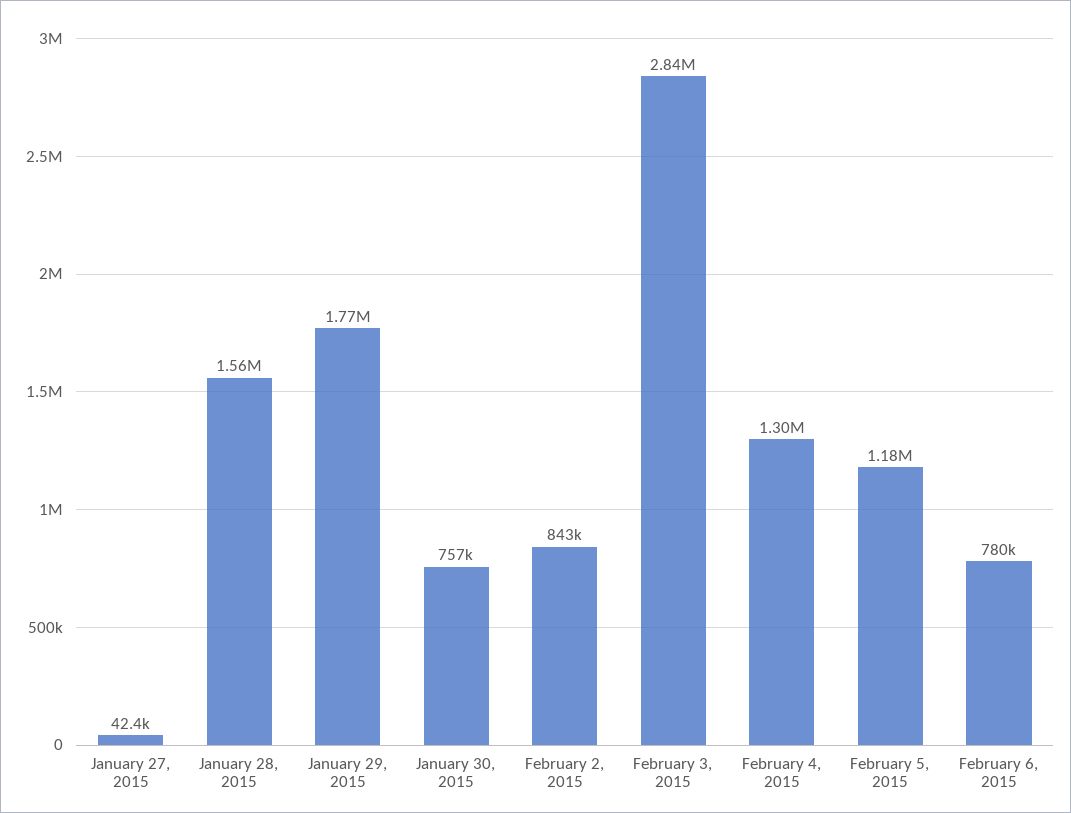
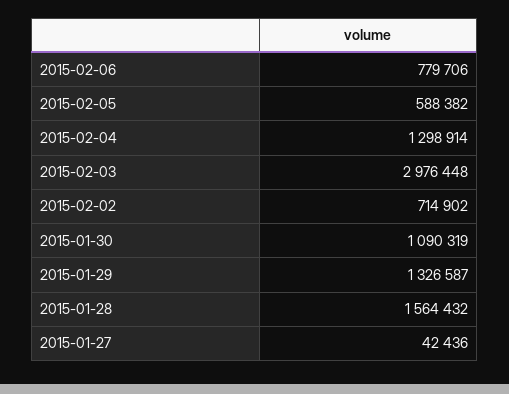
January 29, 2015: 1770000 -> 1326587
January 30, 2015: 757000 -> 1090319
February 2, 2015: 843000 -> 714902
February 3, 2015: 2840000 -> 2976448
February 5, 2015: 1180000 -> 588382

